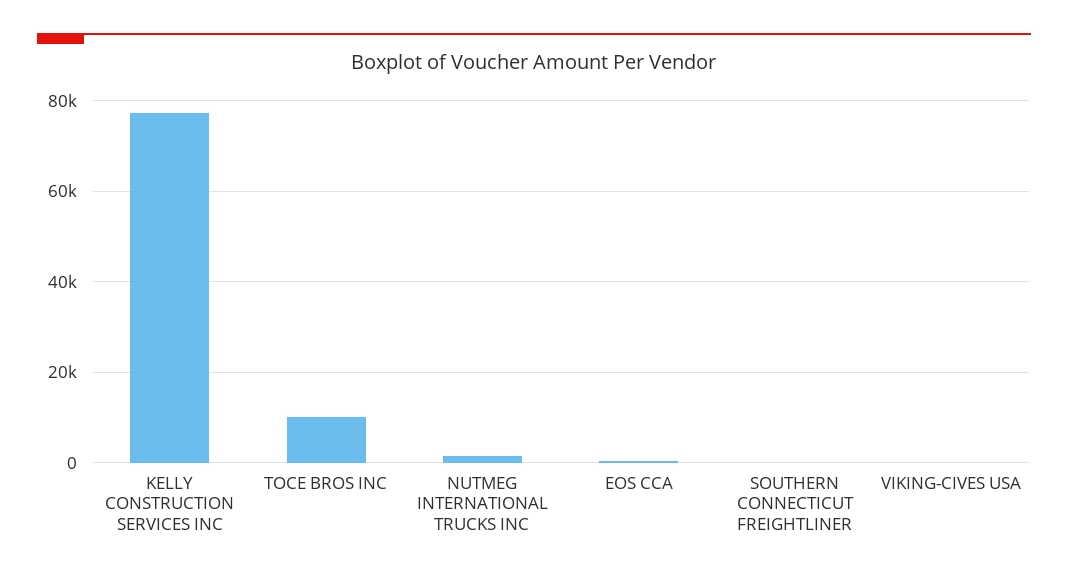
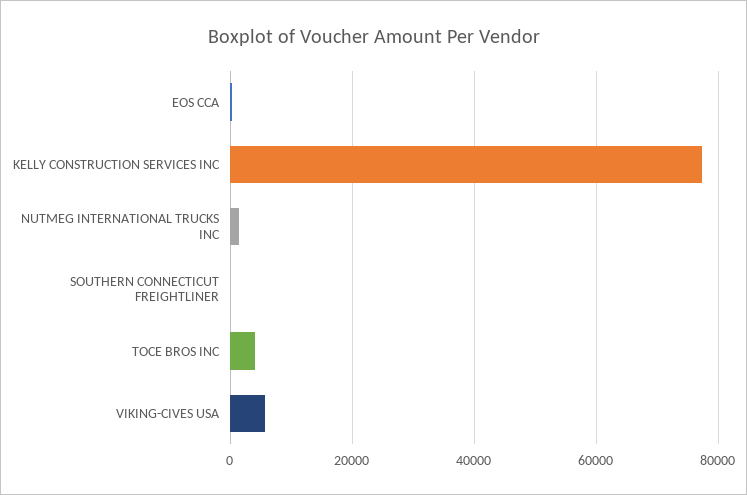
TOCE BROS INC: 10000 -> 4000
VIKING-CIVES USA: 0 -> 6000

